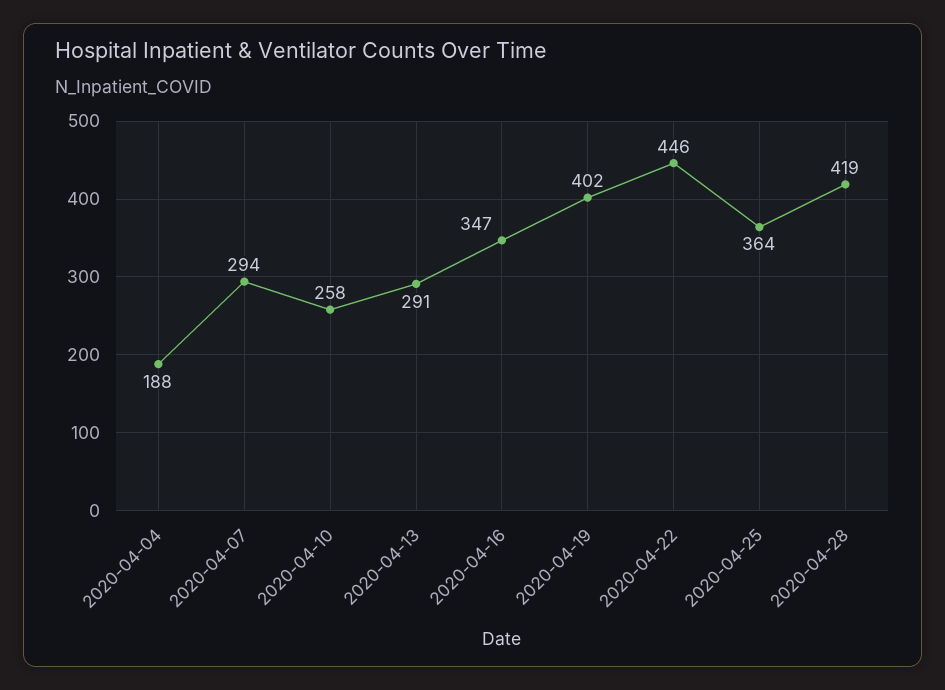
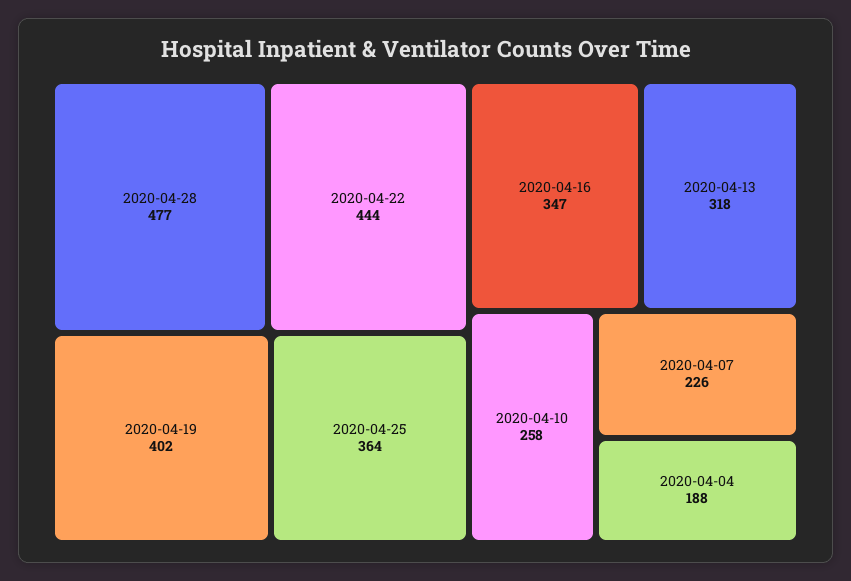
2020-04-07: 294 -> 226
2020-04-13: 291 -> 318
2020-04-22: 446 -> 444
2020-04-28: 419 -> 477

